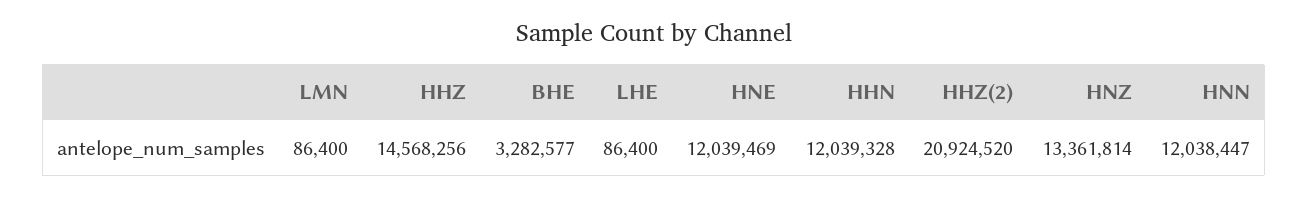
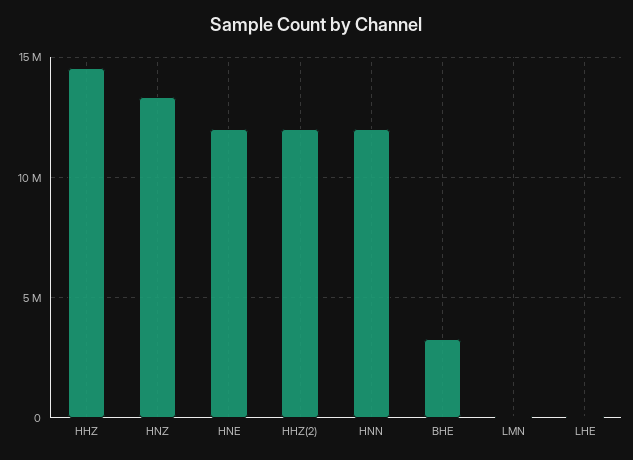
HHN: 12039328 -> none
HHZ(2): 20924520 -> 12000000

